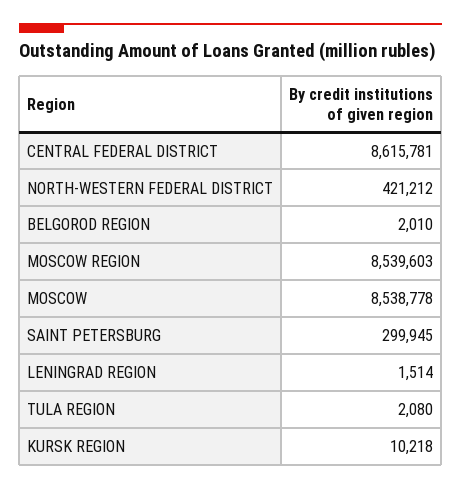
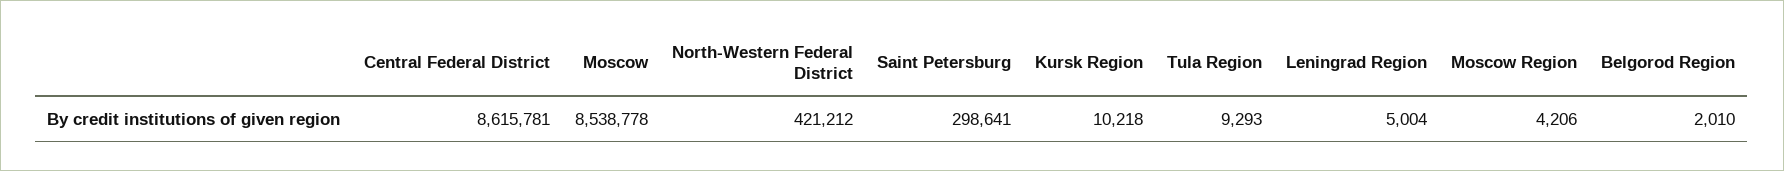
MOSCOW REGION: 8539603 -> 4206
SAINT PETERSBURG: 299945 -> 298641
LENINGRAD REGION: 1514 -> 5004
TULA REGION: 2080 -> 9293

